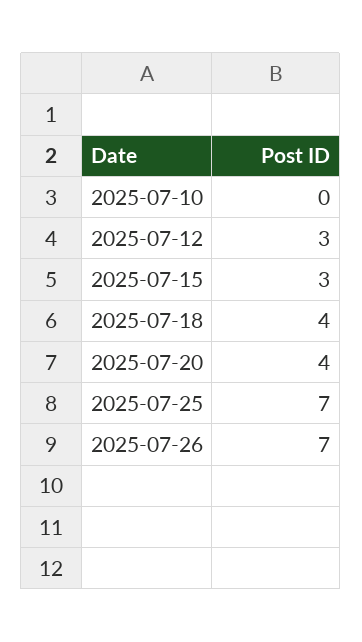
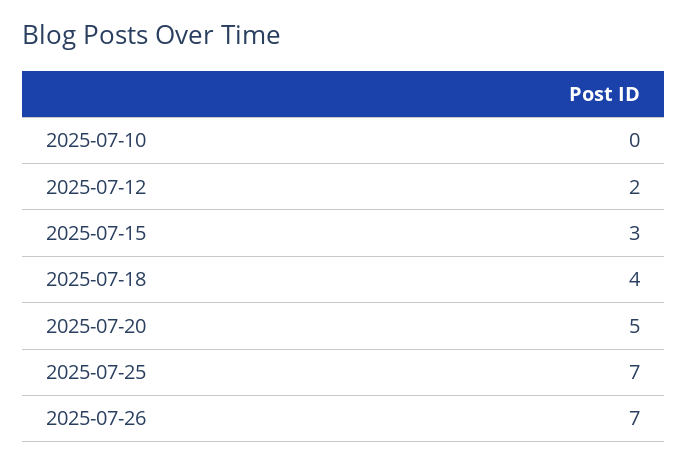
2025-07-12: 3 -> 2
2025-07-20: 4 -> 5

